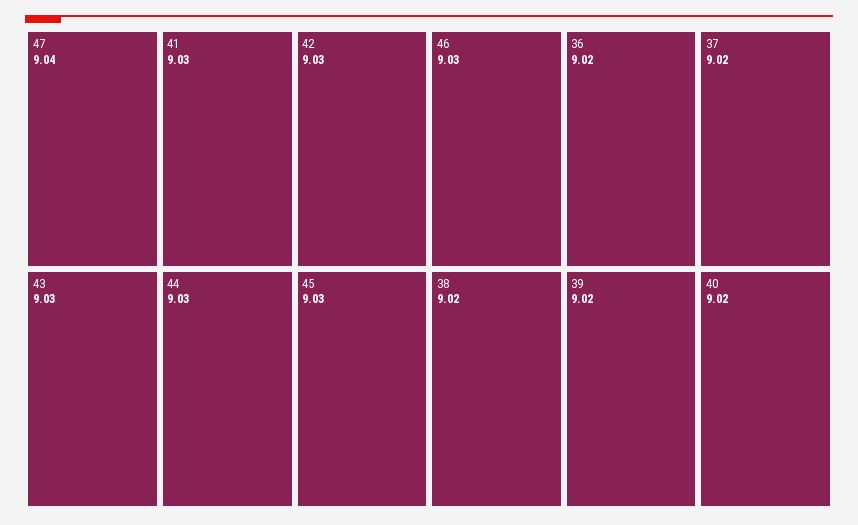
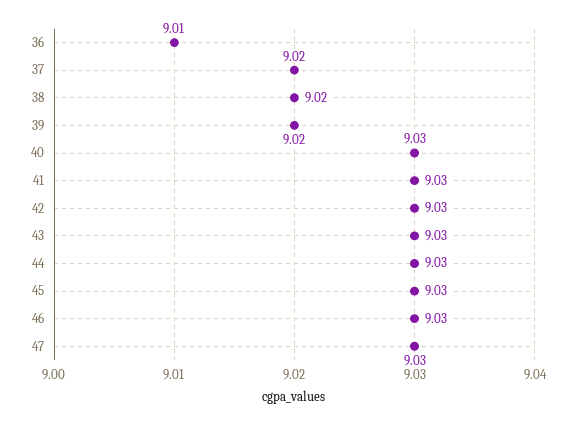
47: 9.04 -> 9.03
36: 9.02 -> 9.01
40: 9.02 -> 9.03

